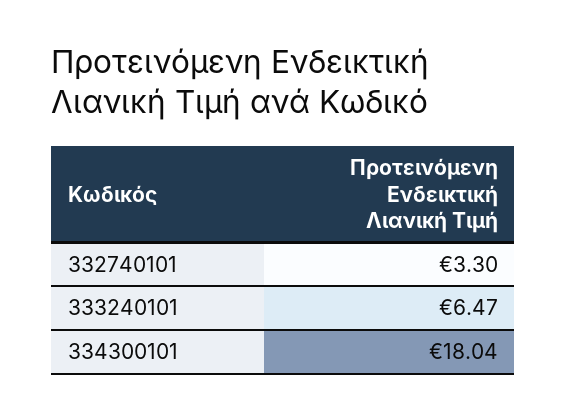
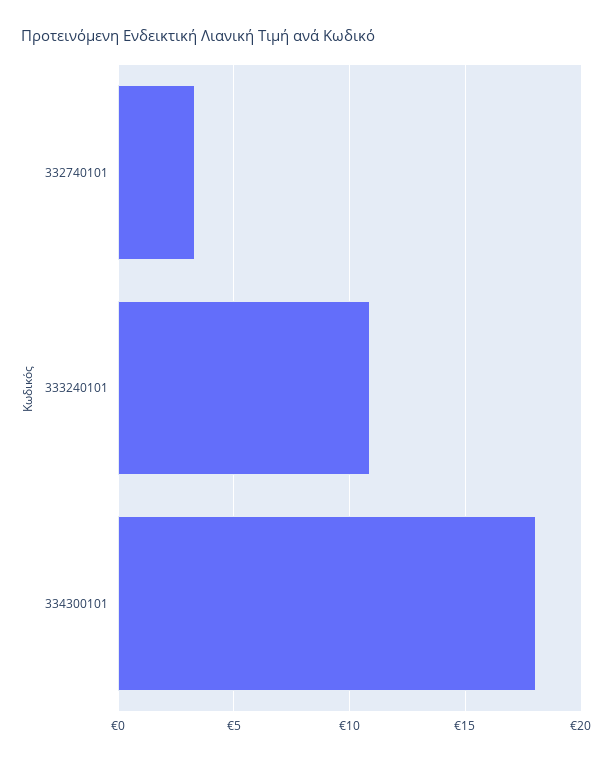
333240101: 6.47 -> 11

